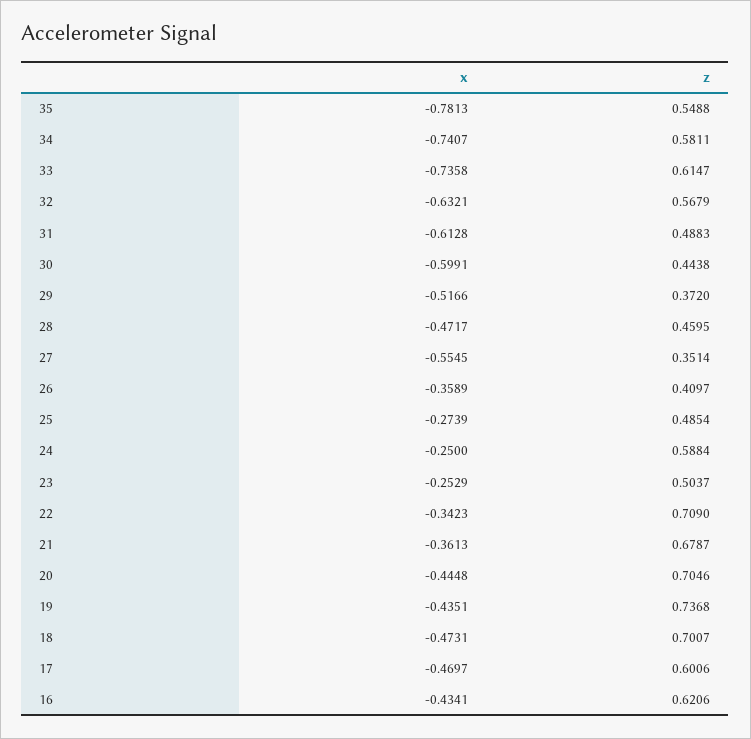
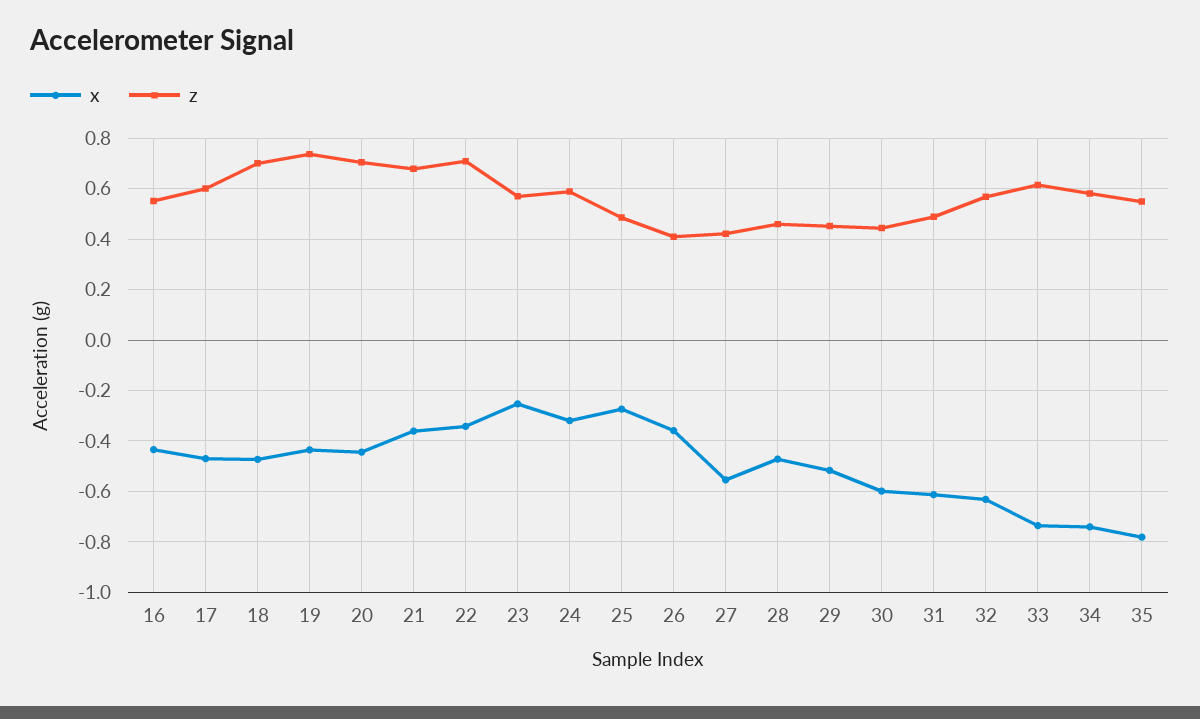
z, 29: 0.372 -> 0.45
z, 27: 0.3514 -> 0.425
x, 24: -0.25 -> -0.325
z, 23: 0.5037 -> 0.575
z, 16: 0.6206 -> 0.55

